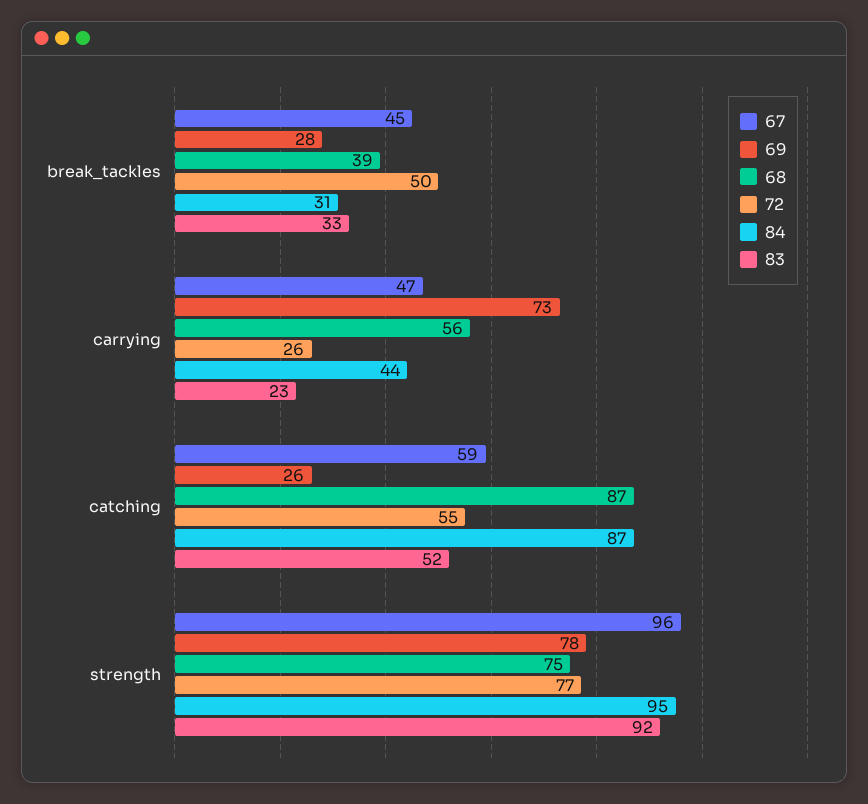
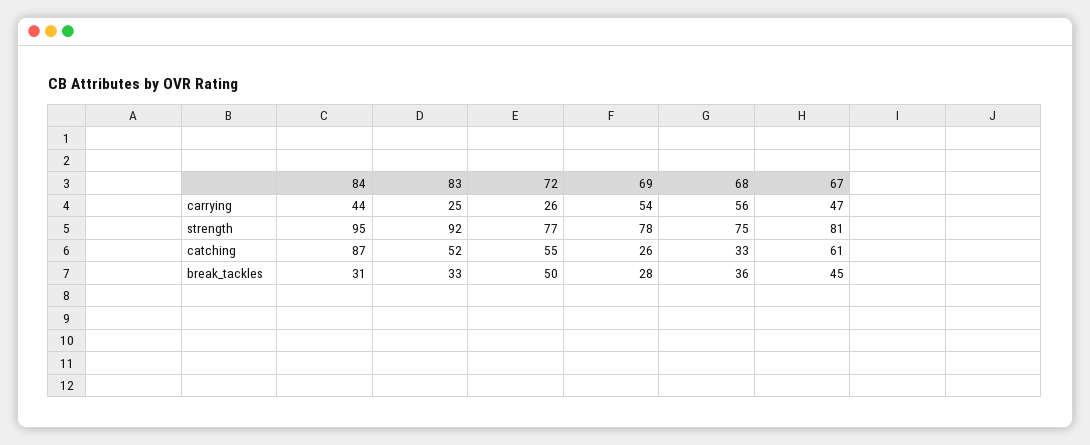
68, break_tackles: 39 -> 36
69, carrying: 73 -> 54
83, carrying: 23 -> 25
67, catching: 59 -> 61
68, catching: 87 -> 33
67, strength: 96 -> 81

